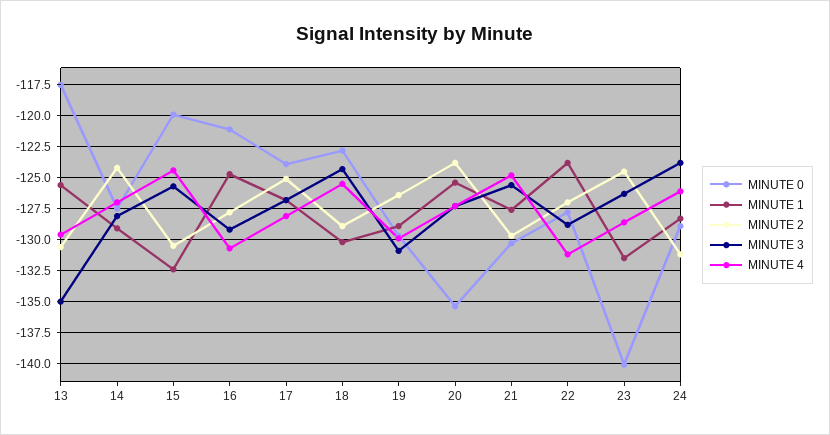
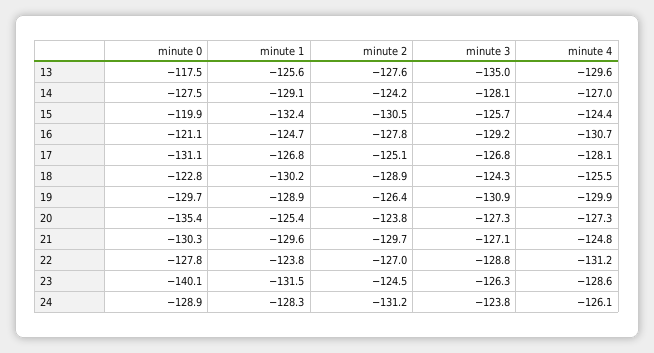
MINUTE 2, 13: -130.5 -> -127.6
MINUTE 0, 17: -124 -> -131.1
MINUTE 1, 21: -127.5 -> -129.6
MINUTE 3, 21: -125.5 -> -127.1

